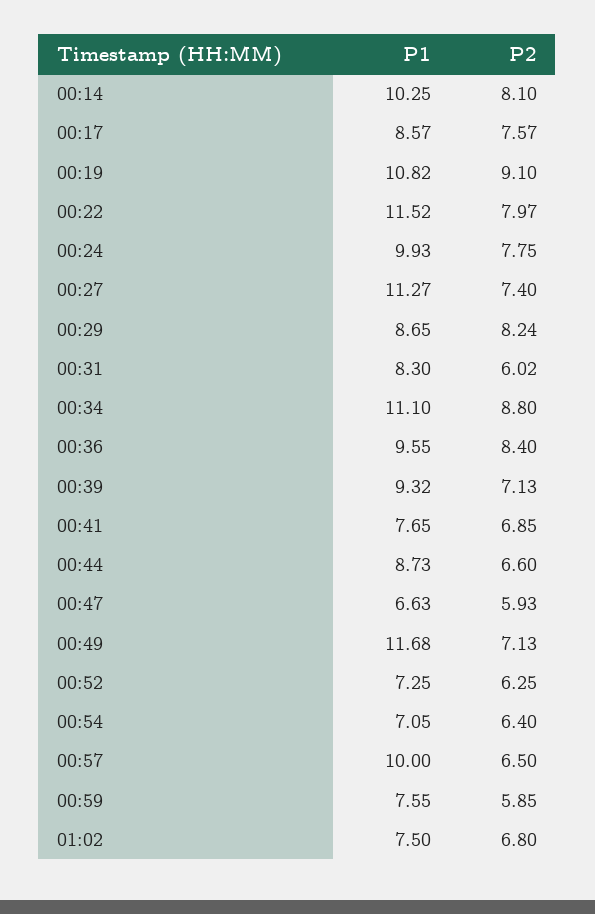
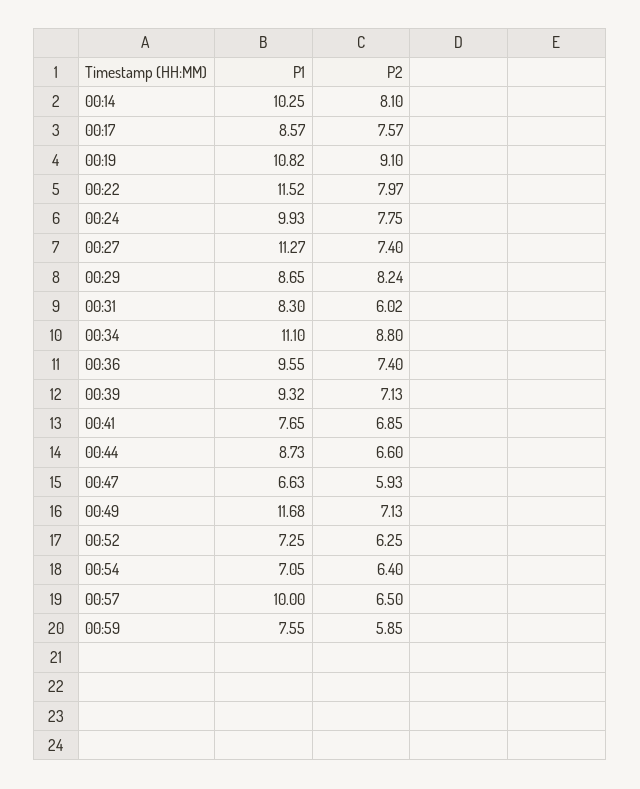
P2, 00:36: 8.4 -> 7.4
P1, 01:02: 7.5 -> none
P2, 01:02: 6.8 -> none

